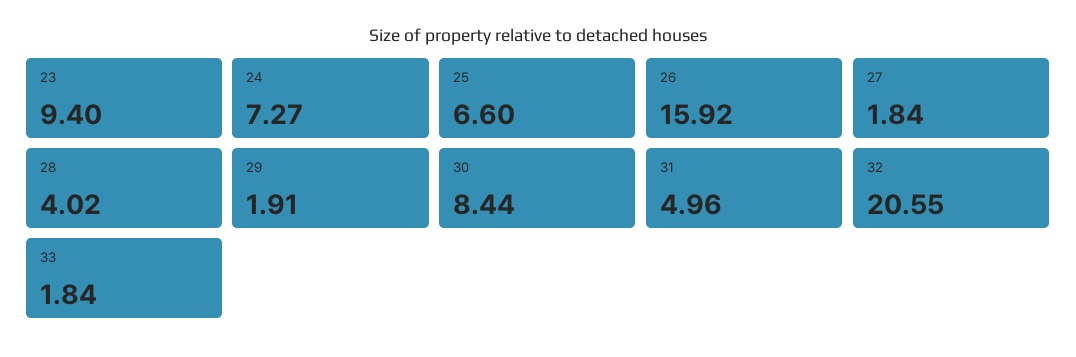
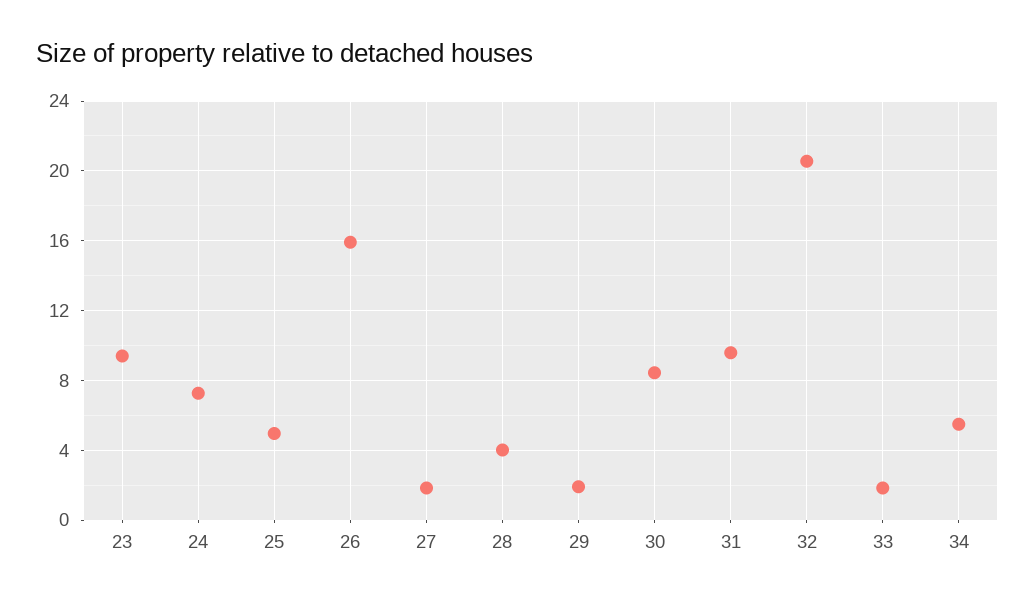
25: 6.6 -> 5
31: 4.96 -> 9.5
34: none -> 5.5

